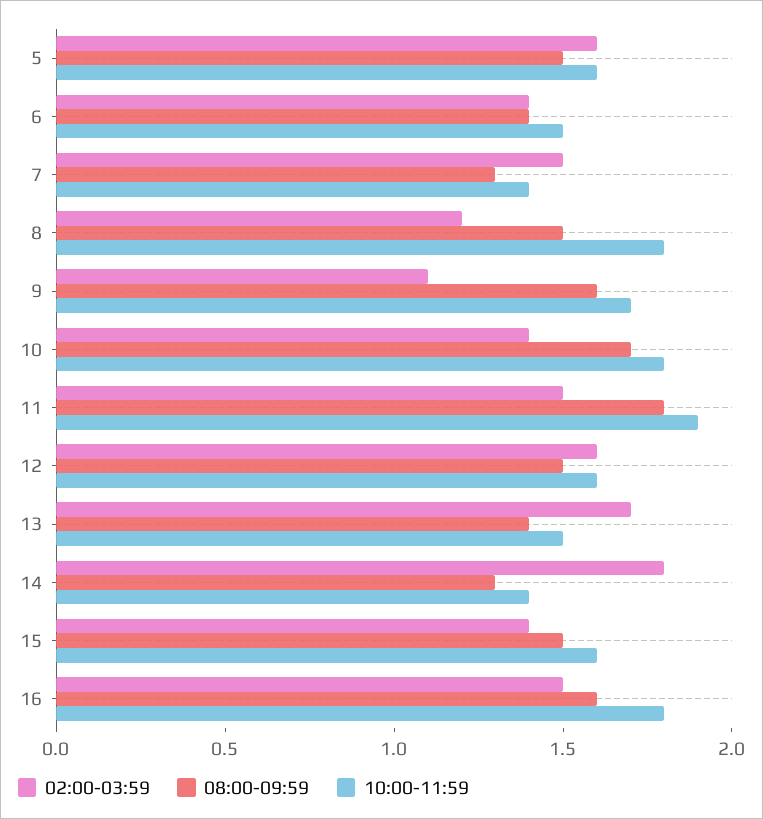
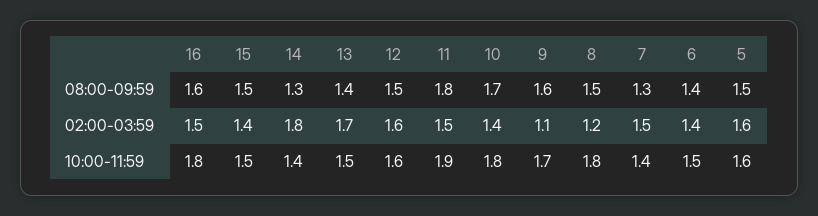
10:00-11:59, 15: 1.6 -> 1.5

